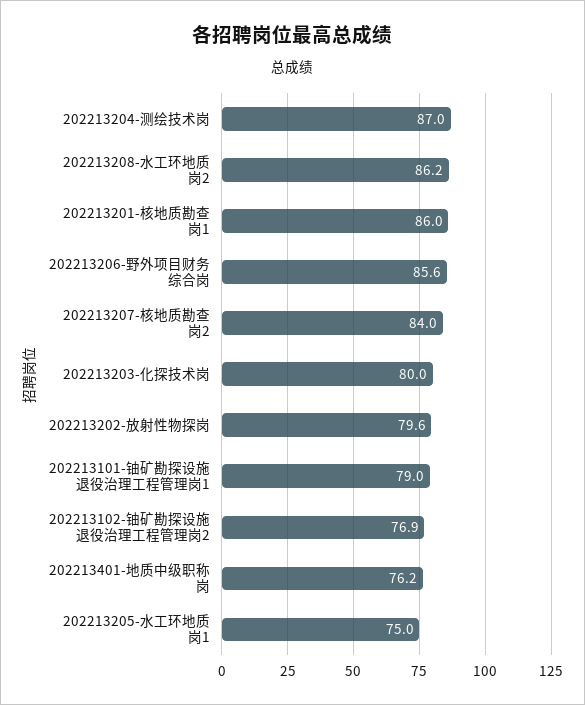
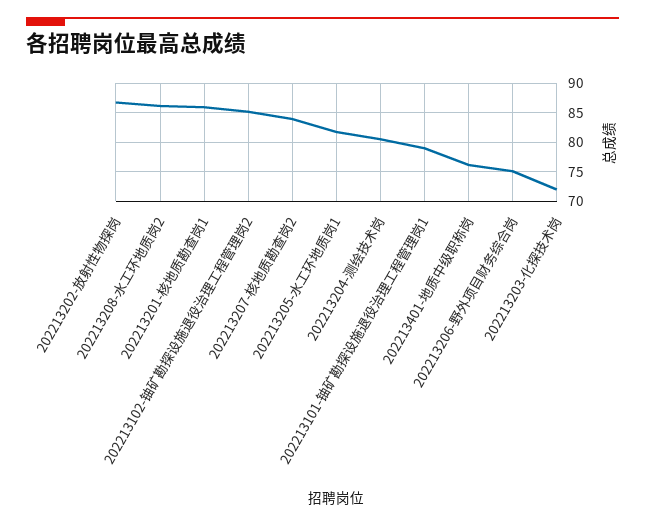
202213204-测绘技术岗: 87 -> 80
202213206-野外项目财务综合岗: 85.6 -> 75
202213203-化探技术岗: 80 -> 72.5
202213202-放射性物探岗: 79.6 -> 87.5
202213102-铀矿勘探设施退役治理工程管理岗2: 76.9 -> 85
202213205-水工环地质岗1: 75 -> 82.5

